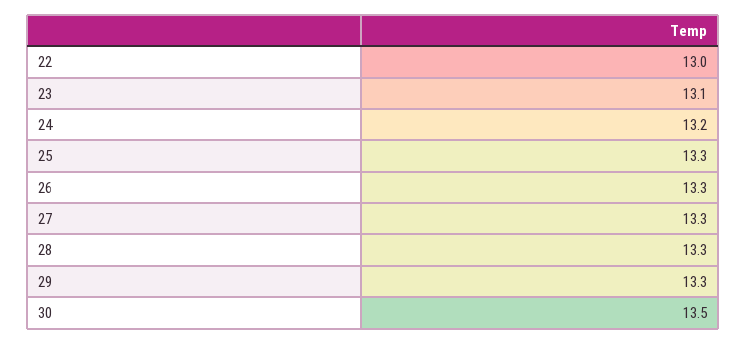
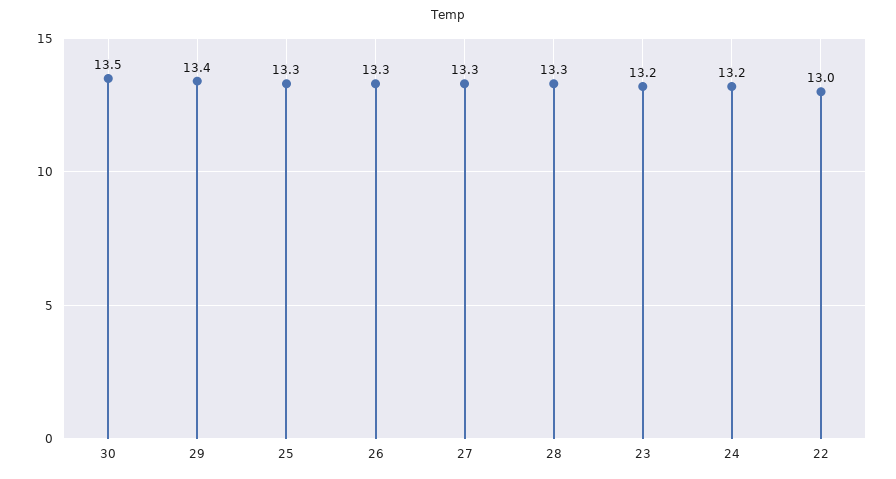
23: 13.1 -> 13.2
29: 13.3 -> 13.4

